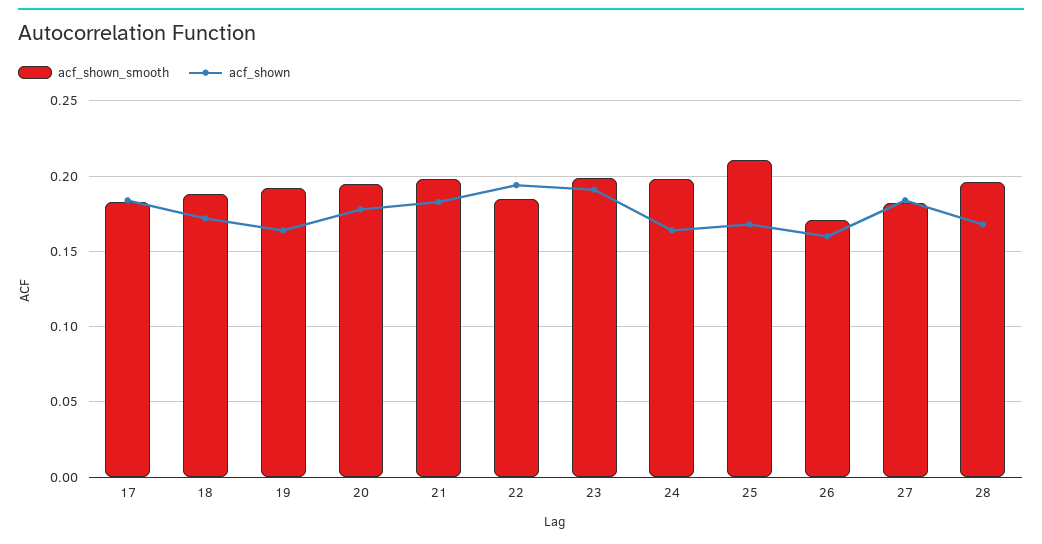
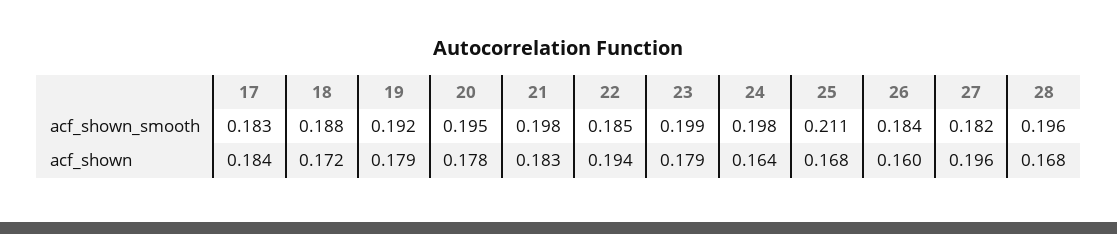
acf_shown, 19: 0.165 -> 0.179
acf_shown, 23: 0.19 -> 0.179
acf_shown_smooth, 26: 0.17 -> 0.184
acf_shown, 27: 0.185 -> 0.196

